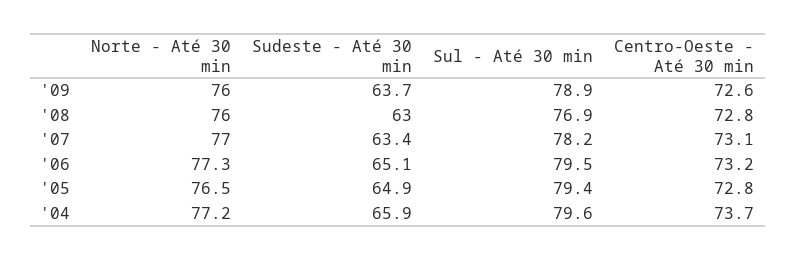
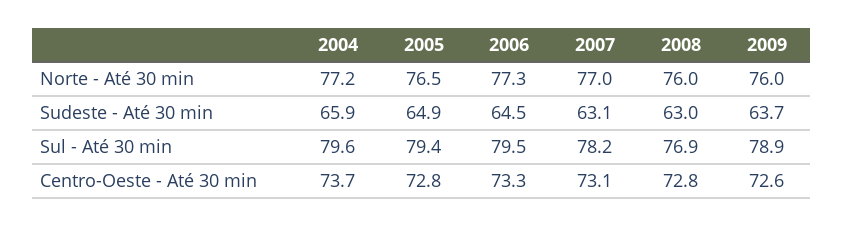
Sudeste - Até 30 min, '07: 63.4 -> 63.1
Sudeste - Até 30 min, '06: 65.1 -> 64.5
Centro-Oeste - Até 30 min, '06: 73.2 -> 73.3

